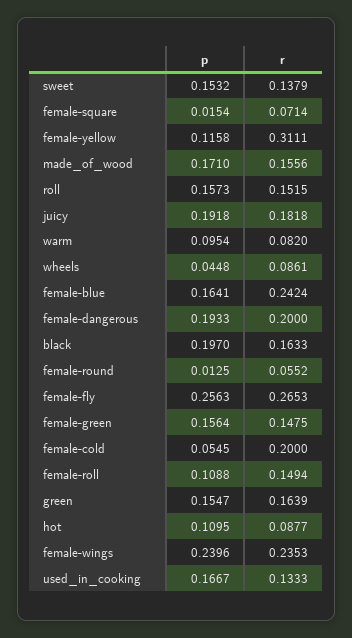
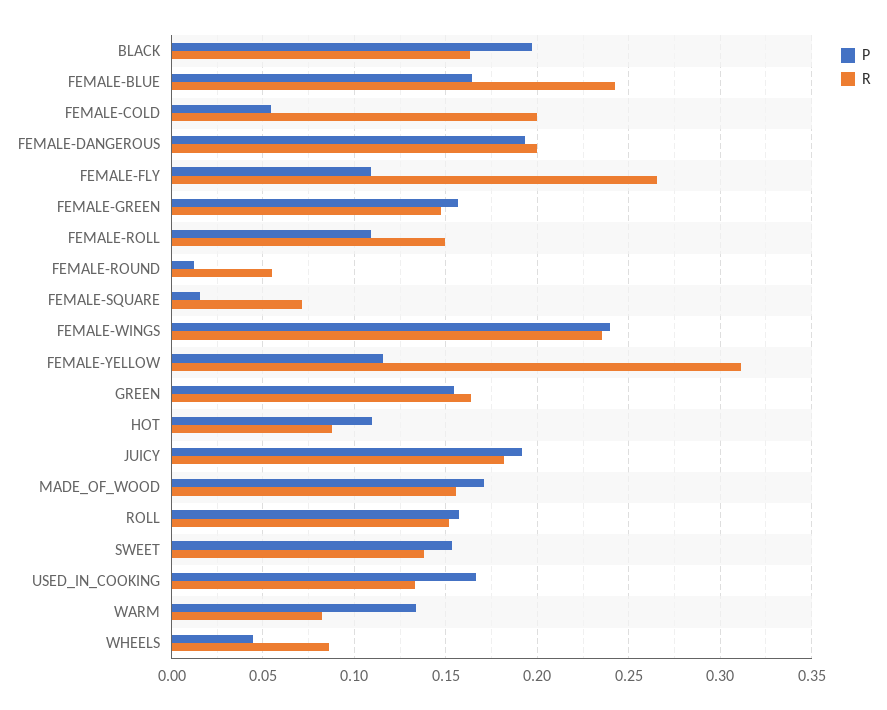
p, warm: 0.0954 -> 0.135
p, female-fly: 0.2563 -> 0.11

